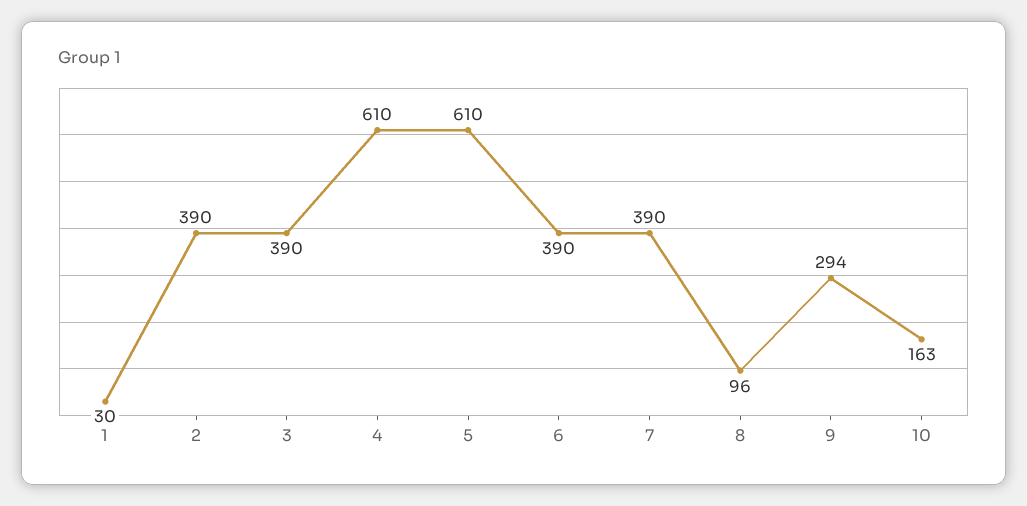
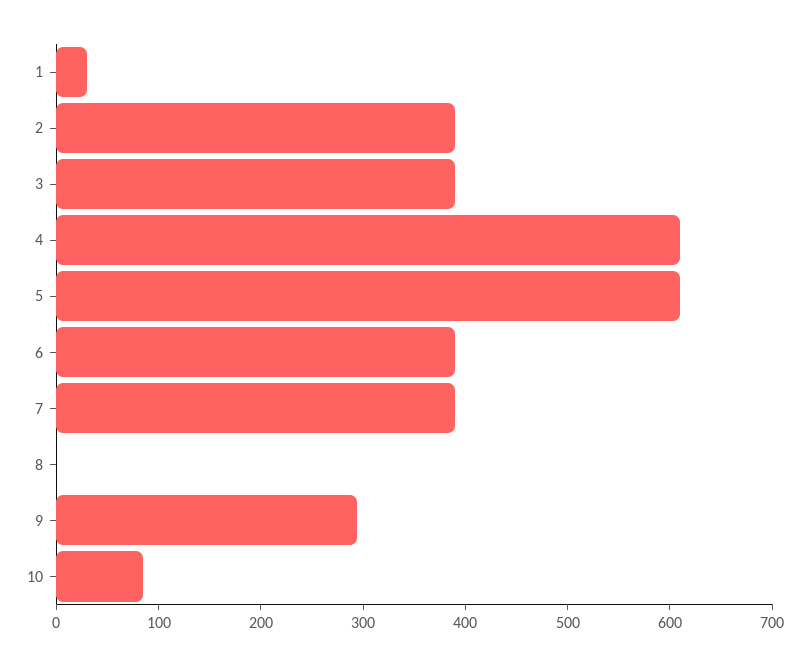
8: 96 -> 0
10: 163 -> 80

